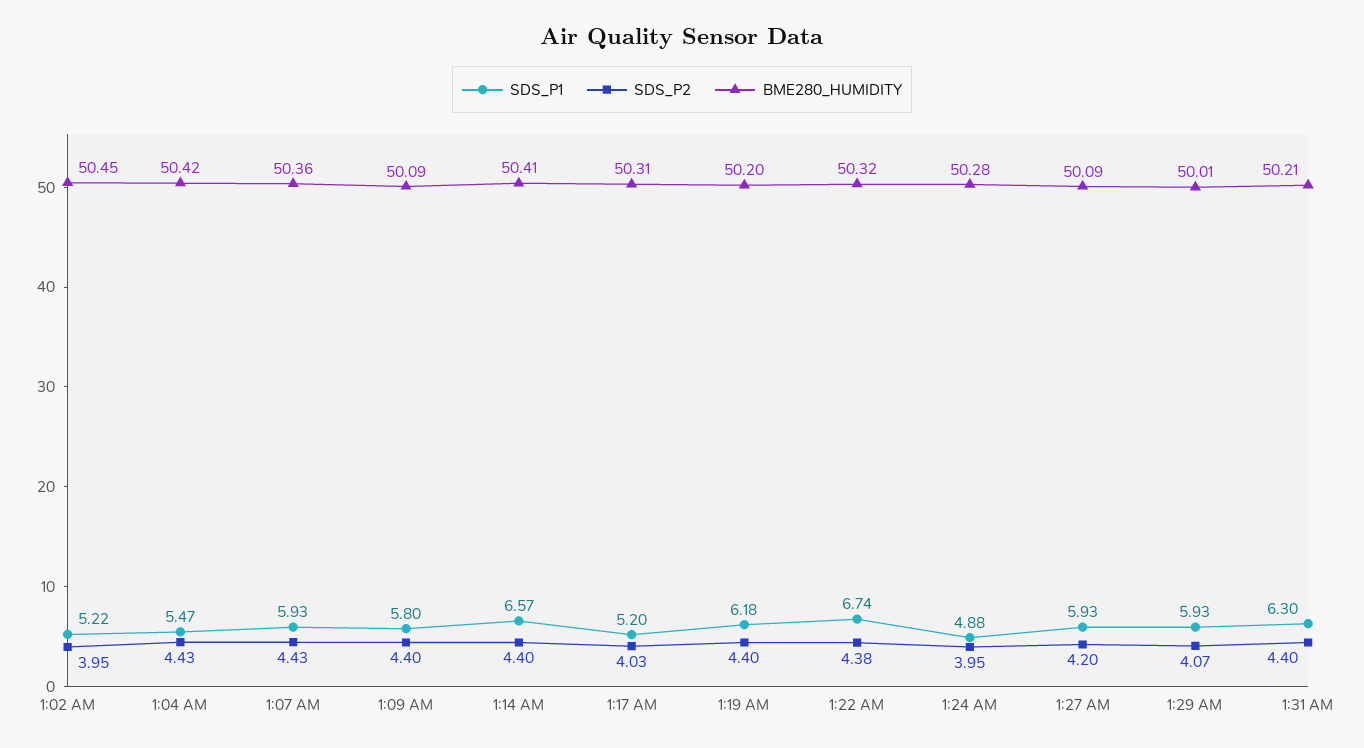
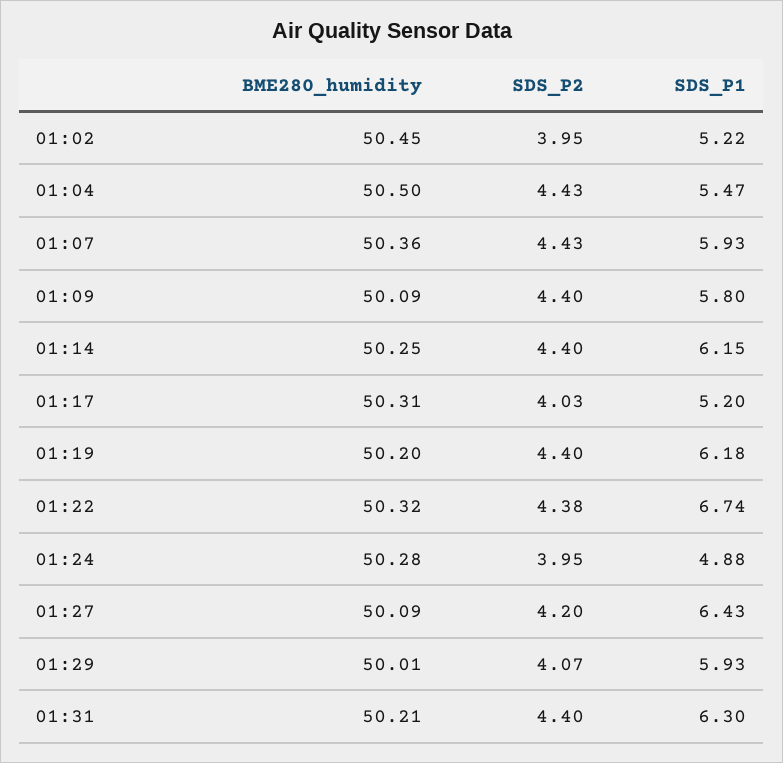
BME280_HUMIDITY, 1:04 AM: 50.42 -> 50.5
SDS_P1, 1:14 AM: 6.57 -> 6.15
BME280_HUMIDITY, 1:14 AM: 50.41 -> 50.25
SDS_P1, 1:27 AM: 5.93 -> 6.43

